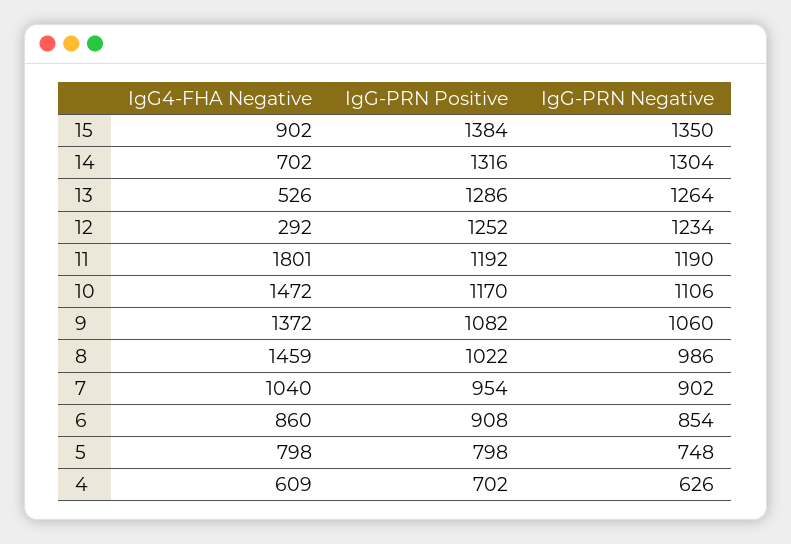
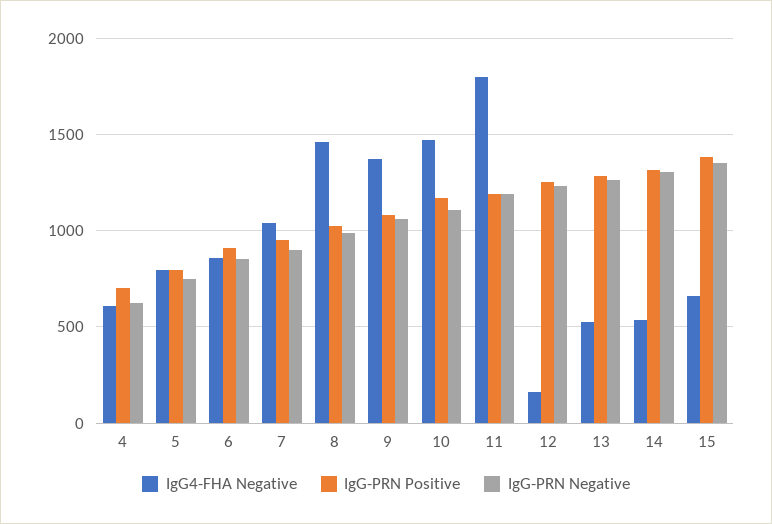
IgG4-FHA Negative, 15: 902 -> 650
IgG4-FHA Negative, 14: 702 -> 550
IgG4-FHA Negative, 12: 292 -> 150

